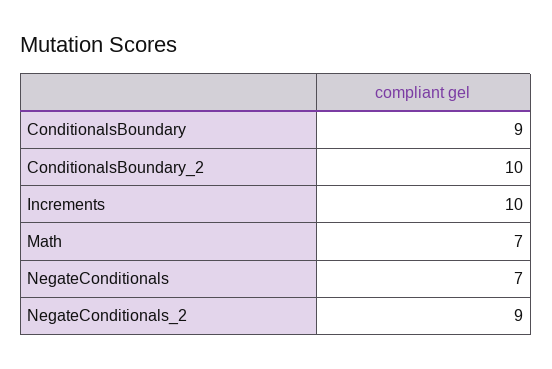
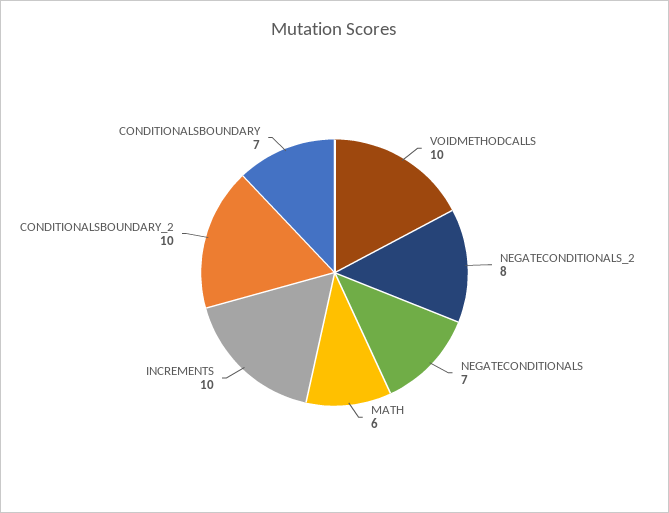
ConditionalsBoundary: 9 -> 7
Math: 7 -> 6
NegateConditionals_2: 9 -> 8
VOIDMETHODCALLS: none -> 10

